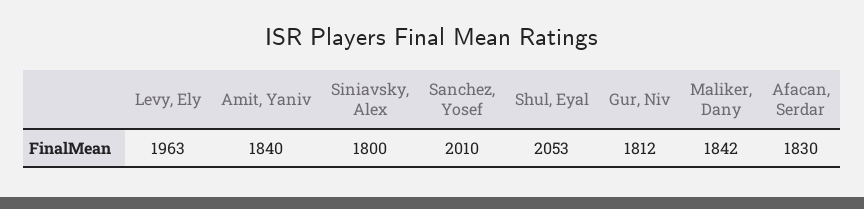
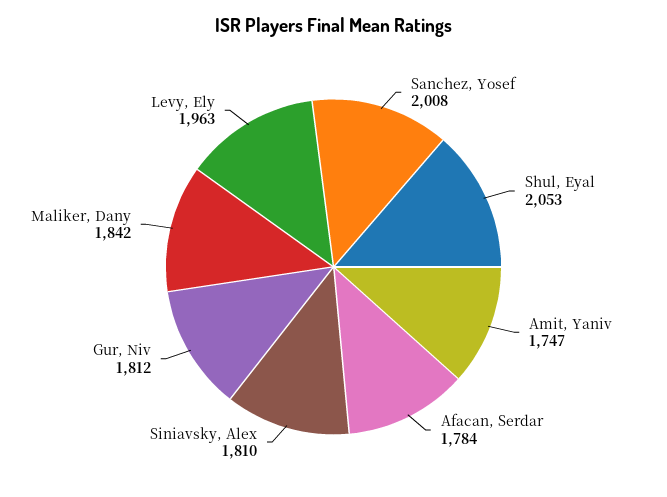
Amit, Yaniv: 1840 -> 1747
Siniavsky, Alex: 1800 -> 1810
Sanchez, Yosef: 2010 -> 2008
Afacan, Serdar: 1830 -> 1784

